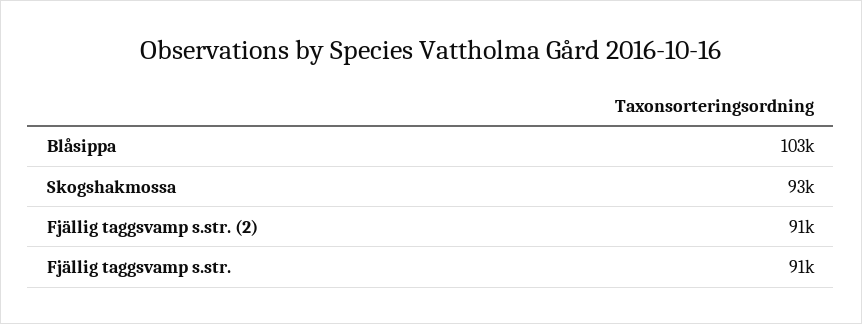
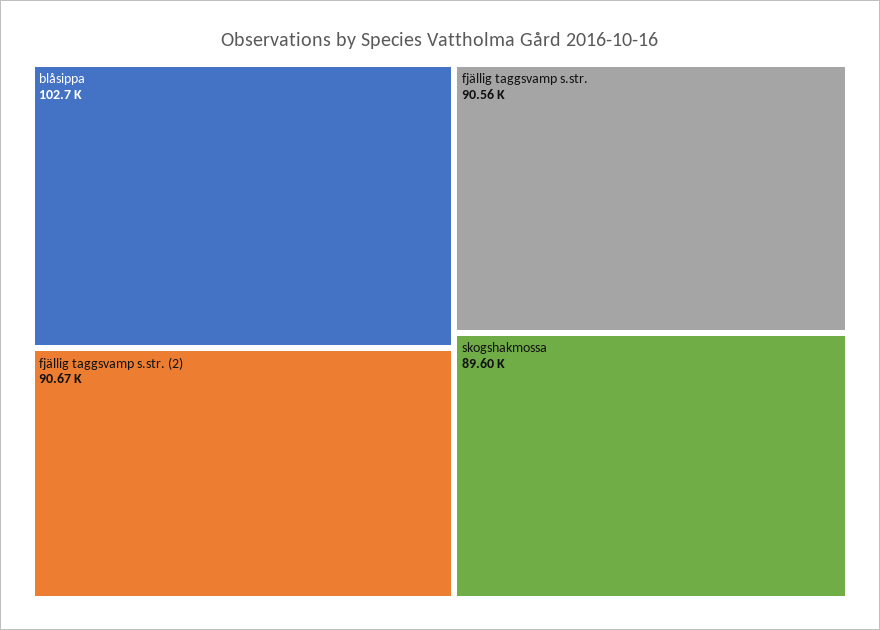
Skogshakmossa: 93000 -> 89600

